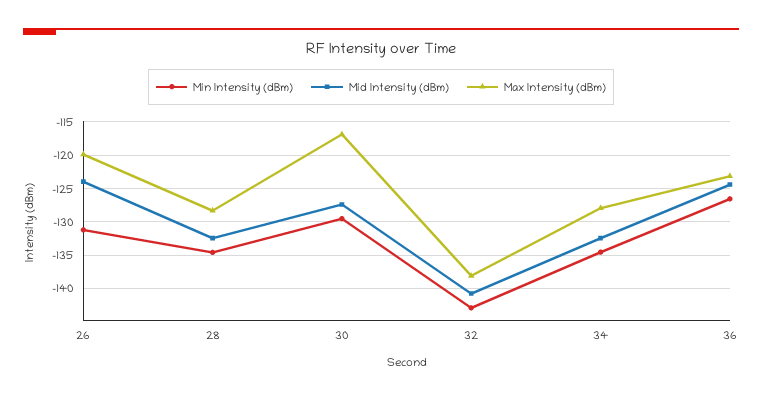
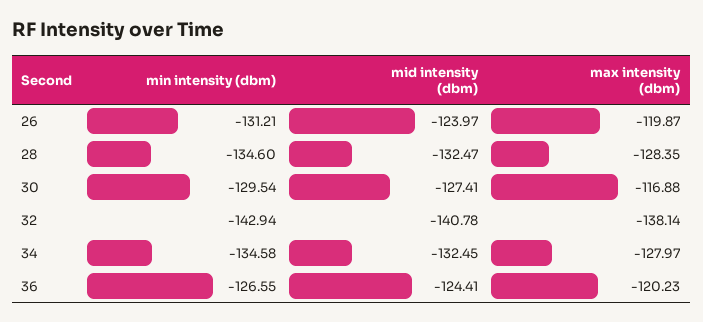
Max Intensity (dBm), 36: -123 -> -120.23

